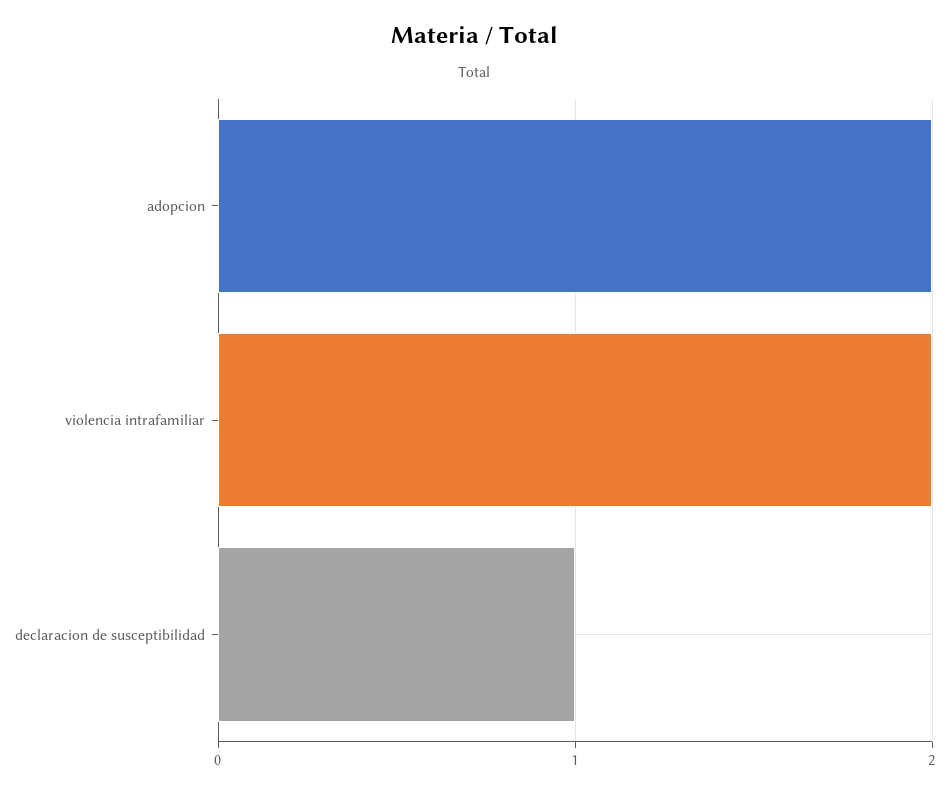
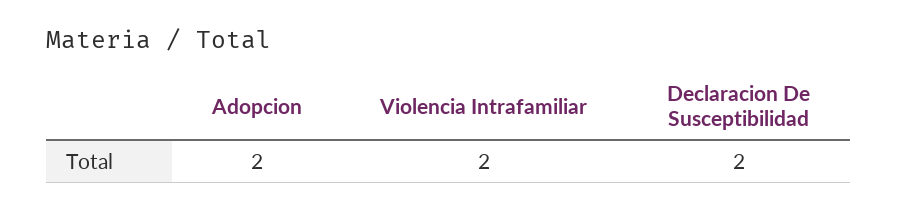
declaracion de susceptibilidad: 1 -> 2

